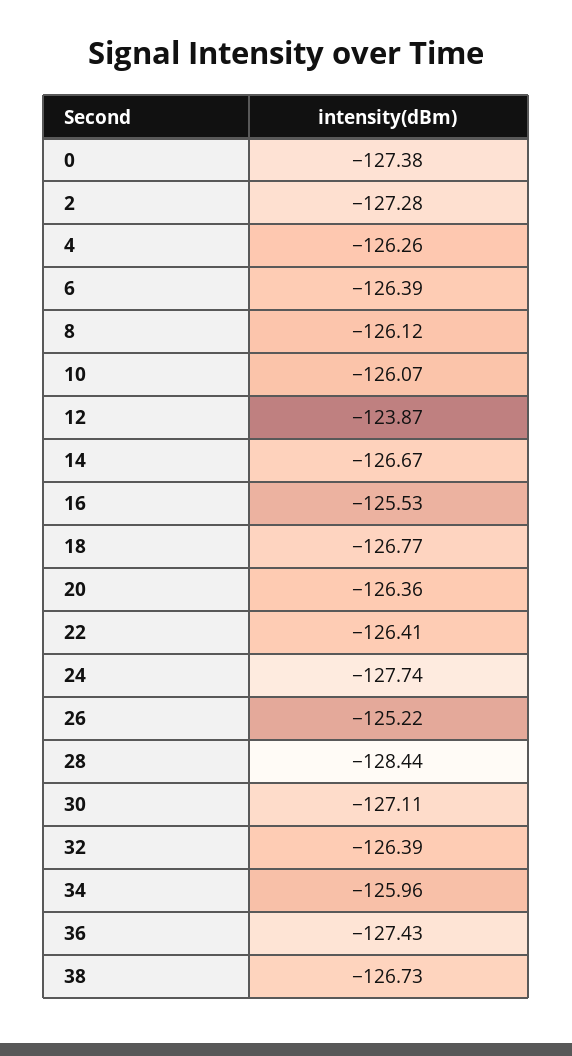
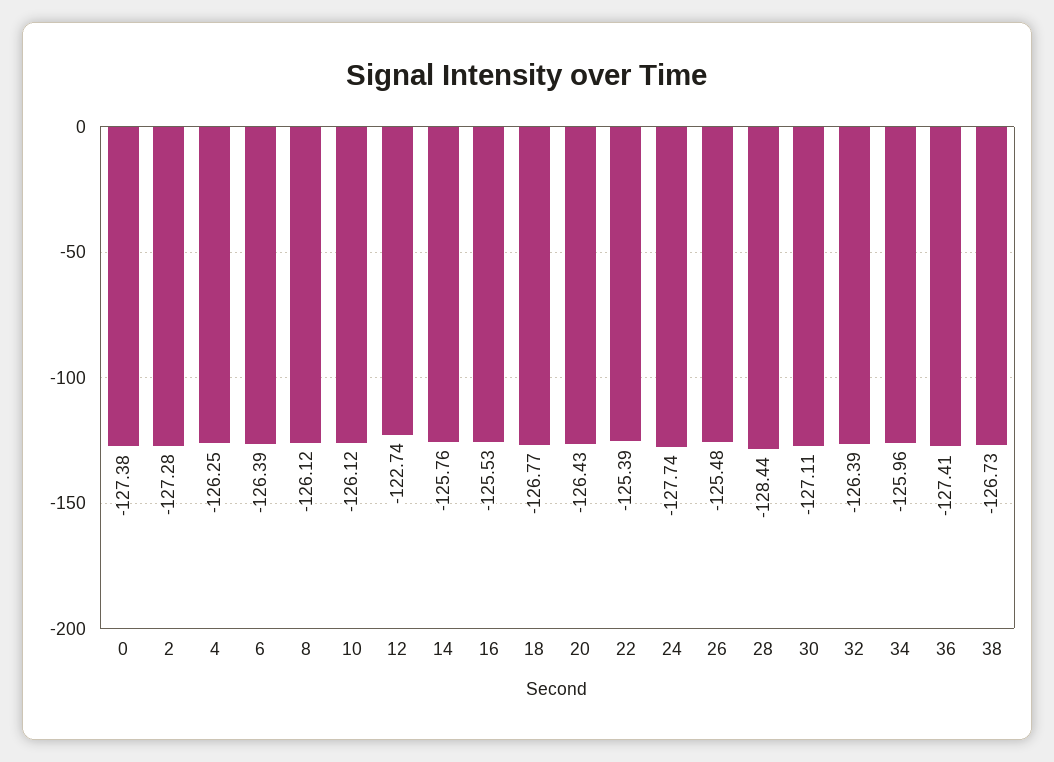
4: -126.26 -> -126.25
10: -126.07 -> -126.12
12: -123.87 -> -122.74
14: -126.67 -> -125.76
20: -126.36 -> -126.43
22: -126.41 -> -125.39
26: -125.22 -> -125.48
36: -127.43 -> -127.41

